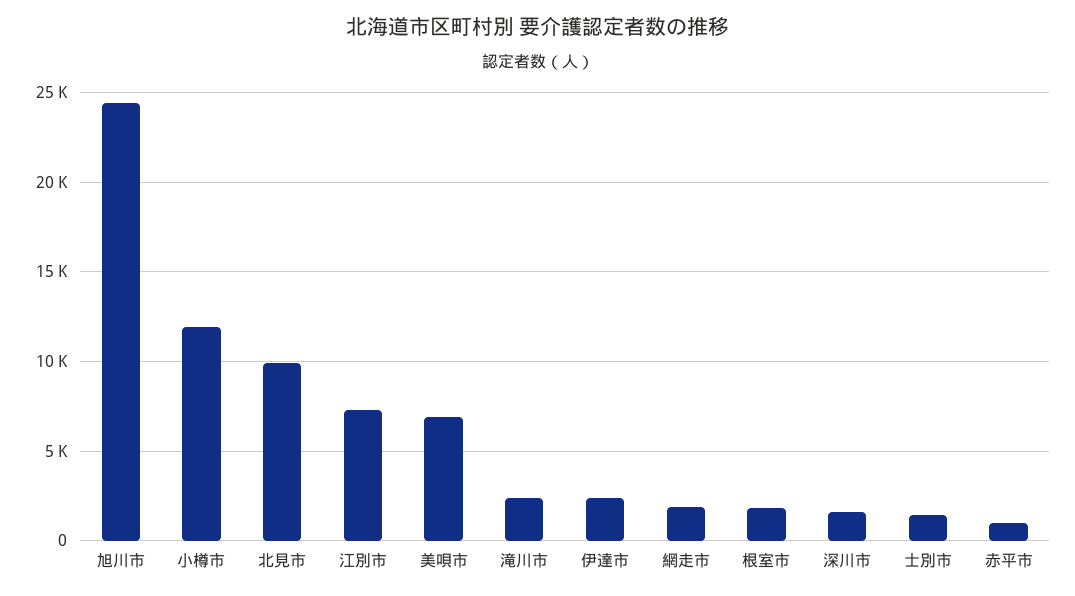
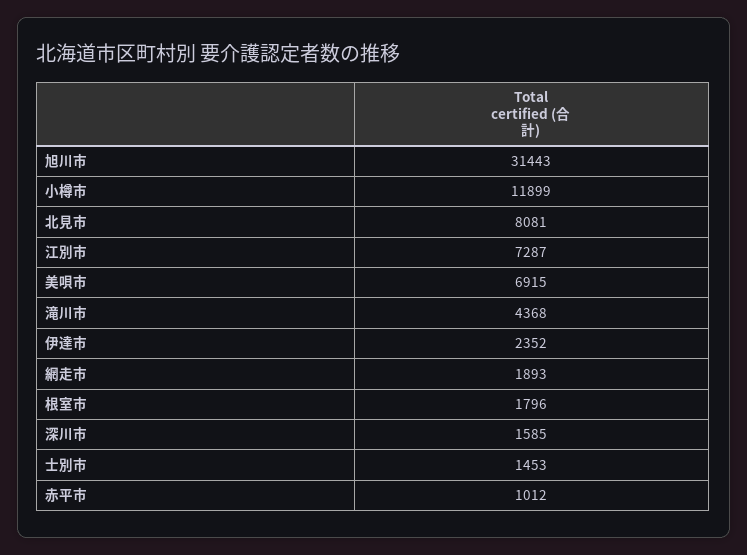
旭川市: 24500 -> 31443
北見市: 10000 -> 8081
滝川市: 2500 -> 4368

